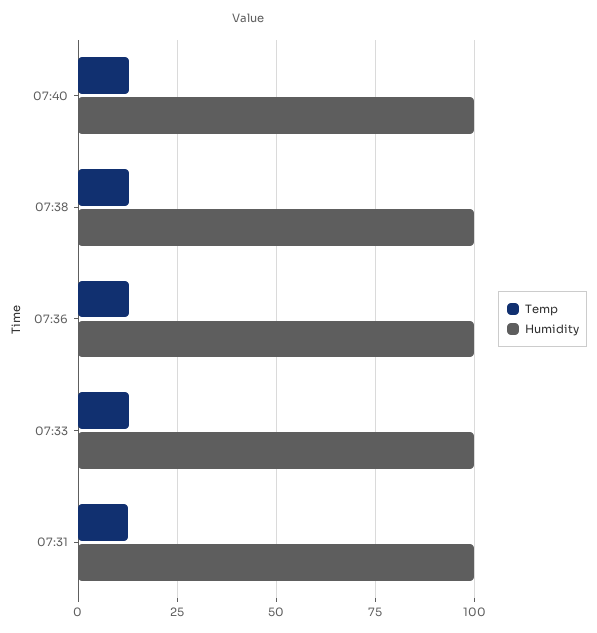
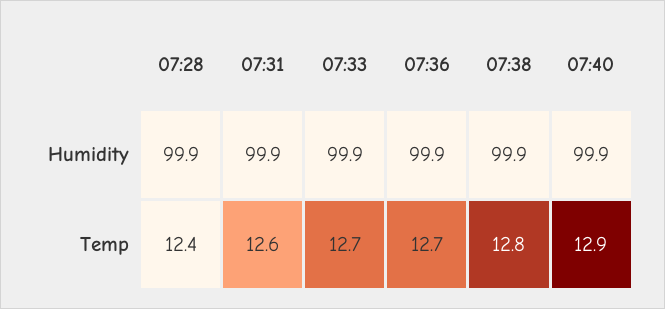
Humidity, 07:28: none -> 99.9
Temp, 07:28: none -> 12.4

